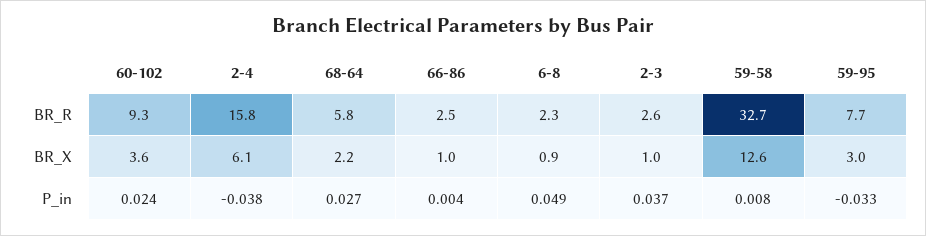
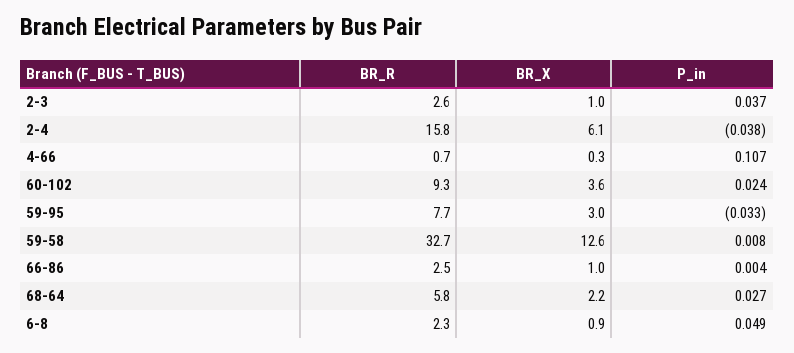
4-66, BR_R: none -> 0.7
4-66, BR_X: none -> 0.3
4-66, P_in: none -> 0.107

